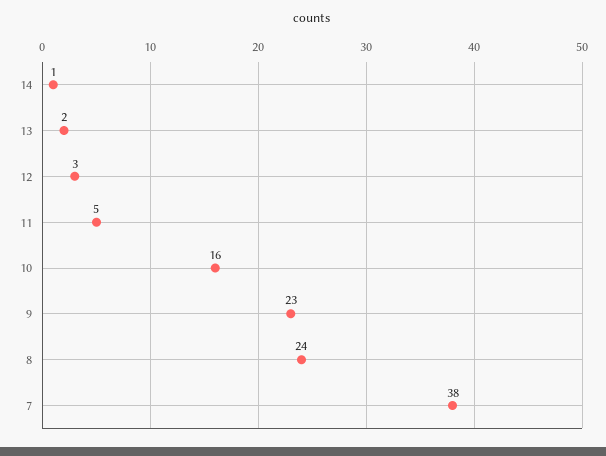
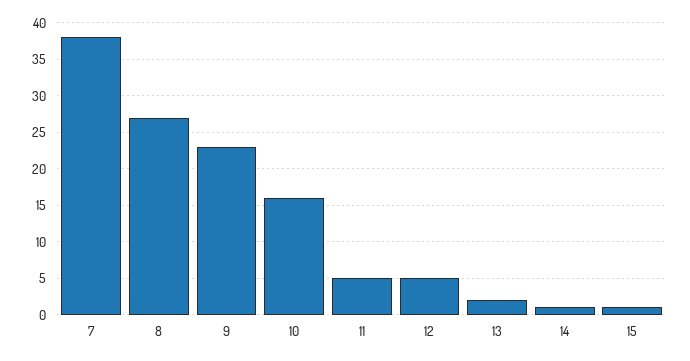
12: 3 -> 5
8: 24 -> 27
15: none -> 1

